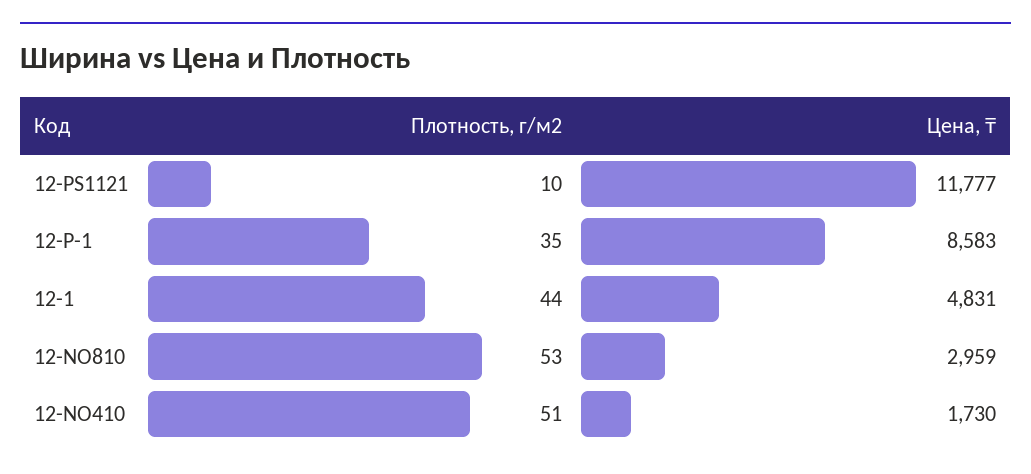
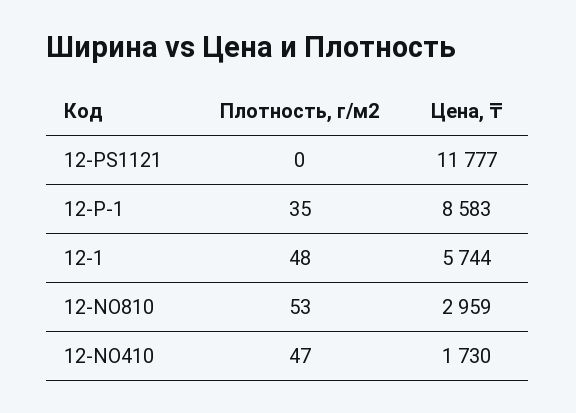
Плотность, г/м2, 12-PS1121: 10 -> 0
Плотность, г/м2, 12-1: 44 -> 48
Цена, ₸, 12-1: 4831 -> 5744
Плотность, г/м2, 12-NO410: 51 -> 47

